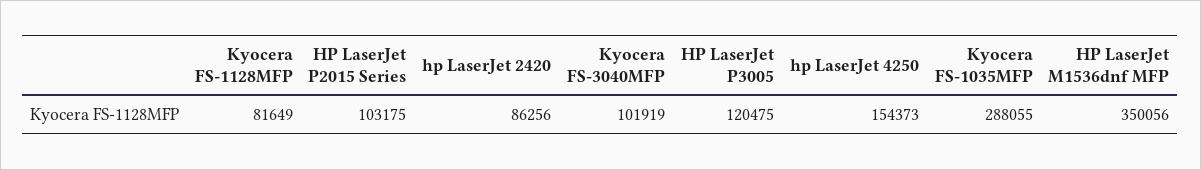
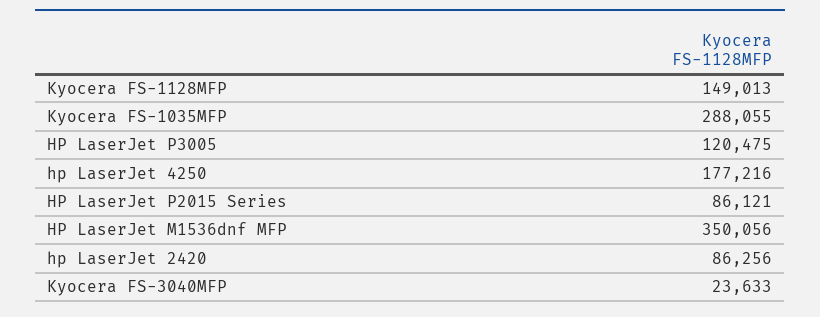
Kyocera FS-1128MFP: 81649 -> 149013
HP LaserJet P2015 Series: 103175 -> 86121
Kyocera FS-3040MFP: 101919 -> 23633
hp LaserJet 4250: 154373 -> 177216

